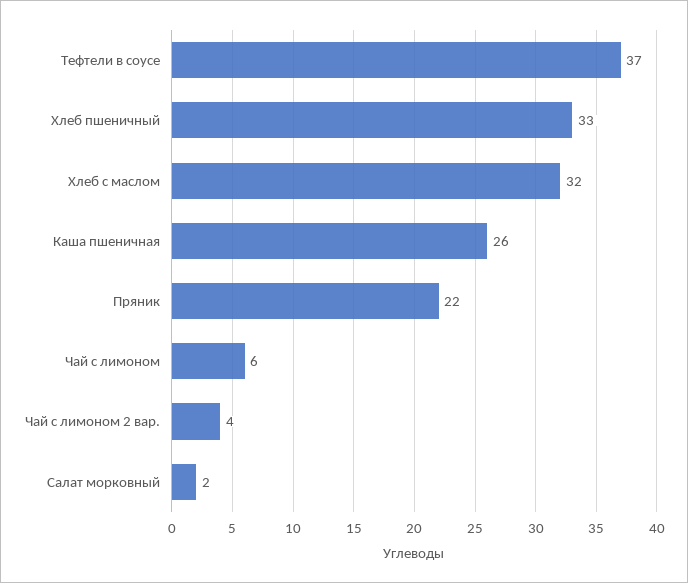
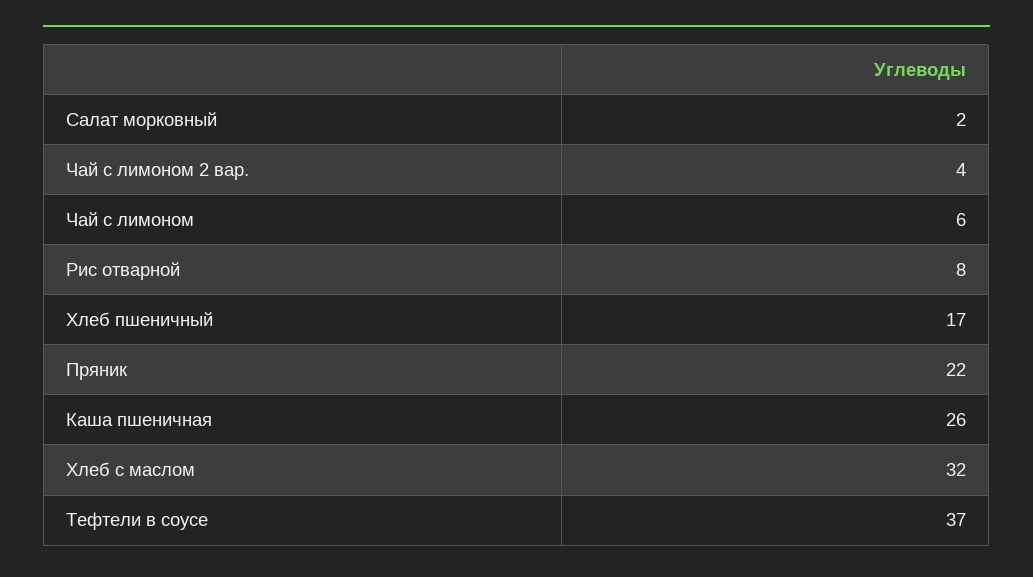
Хлеб пшеничный: 33 -> 17
Рис отварной: none -> 8

